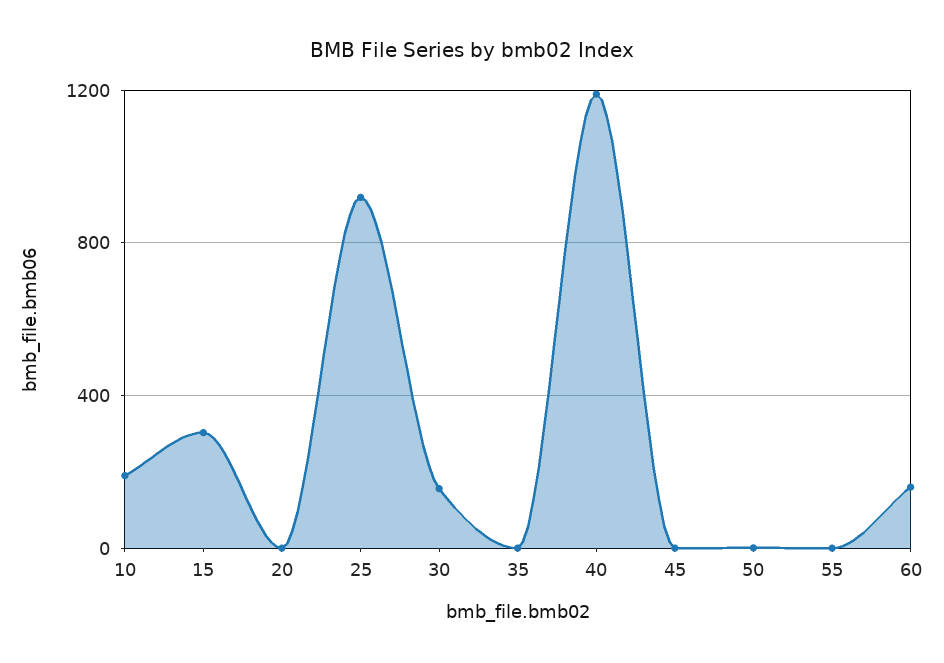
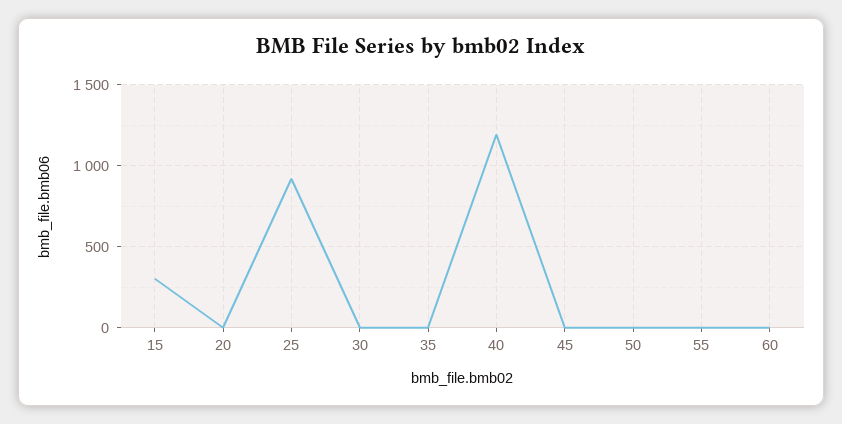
10: 200 -> none
30: 150 -> 0
60: 150 -> 0

